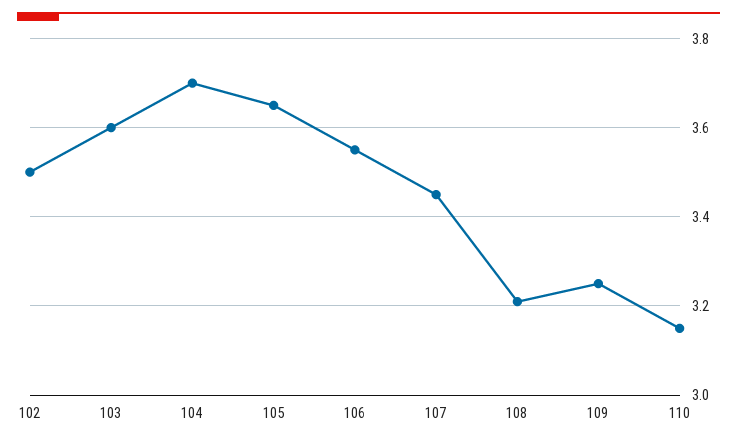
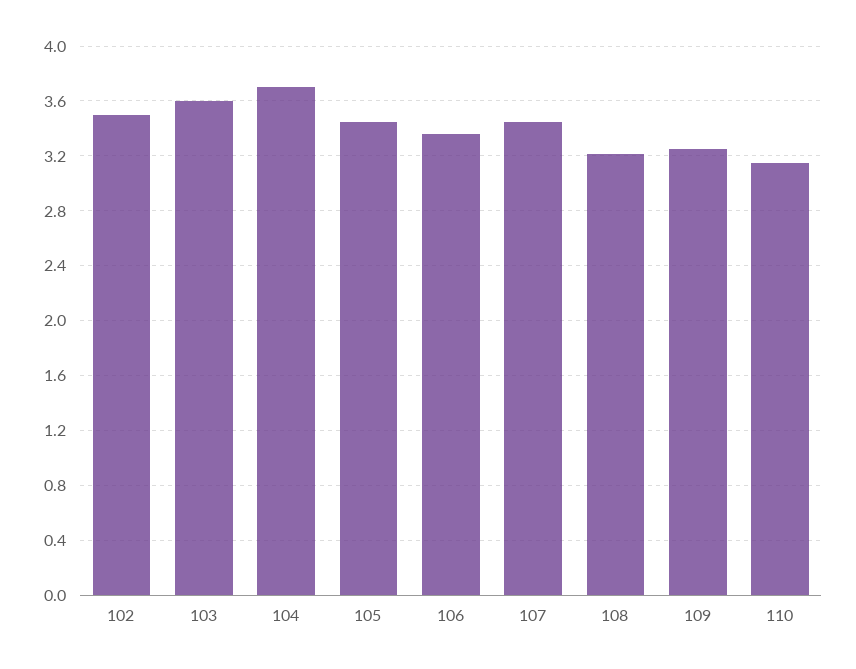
105: 3.65 -> 3.45
106: 3.55 -> 3.35

